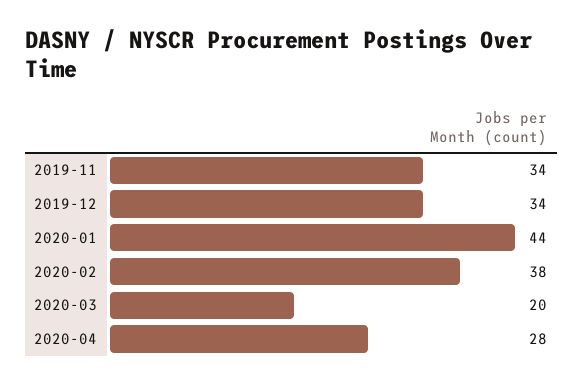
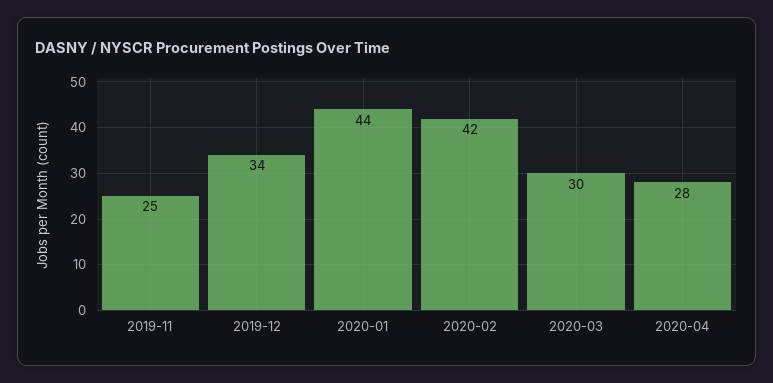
2019-11: 34 -> 25
2020-02: 38 -> 42
2020-03: 20 -> 30

